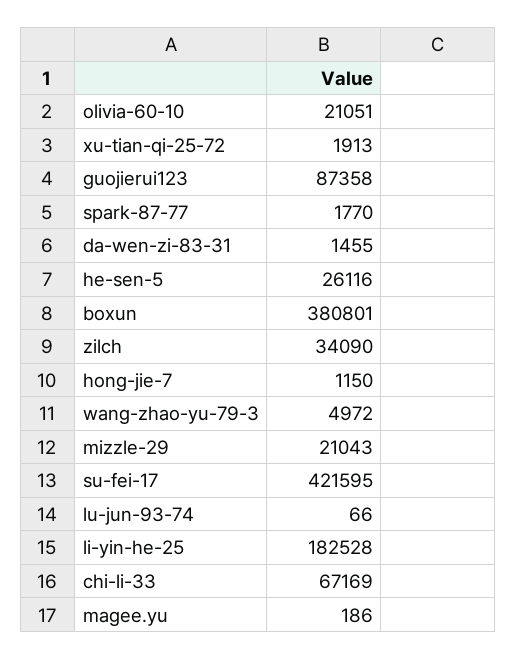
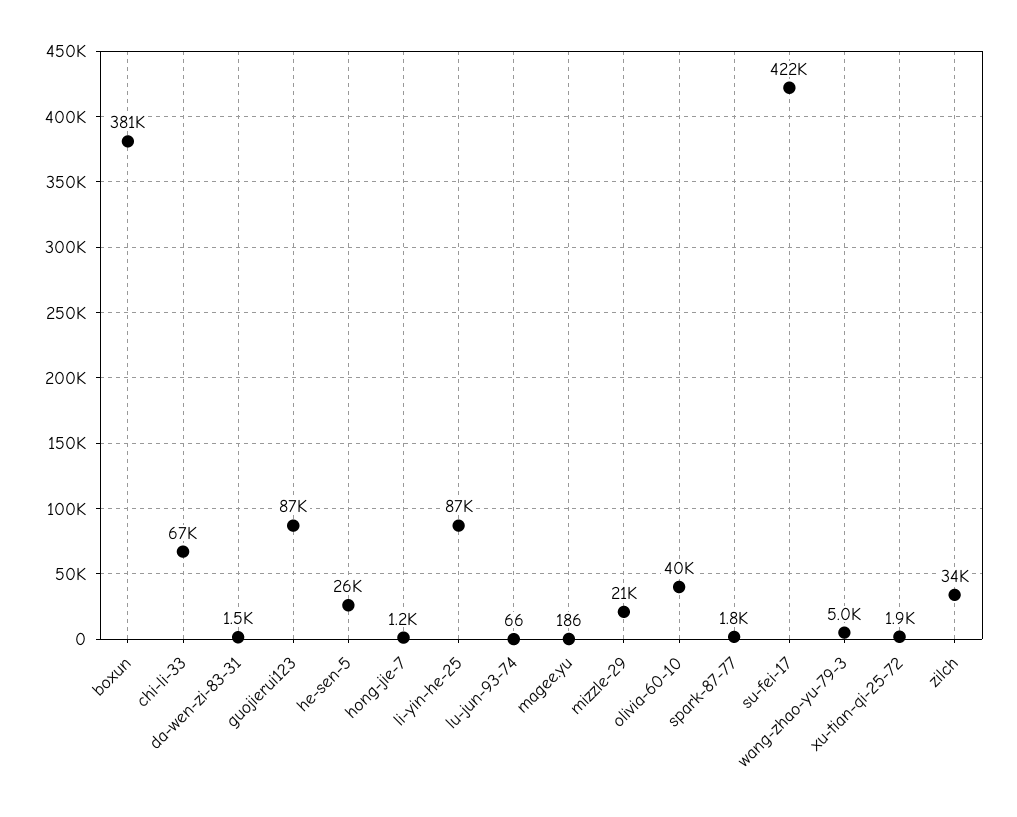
olivia-60-10: 21051 -> 40000
li-yin-he-25: 182528 -> 87000

